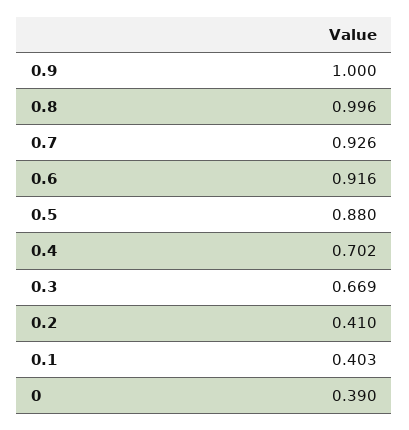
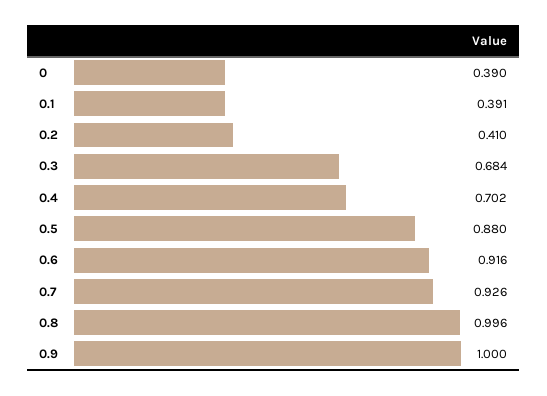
0.3: 0.669 -> 0.684
0.1: 0.403 -> 0.391

